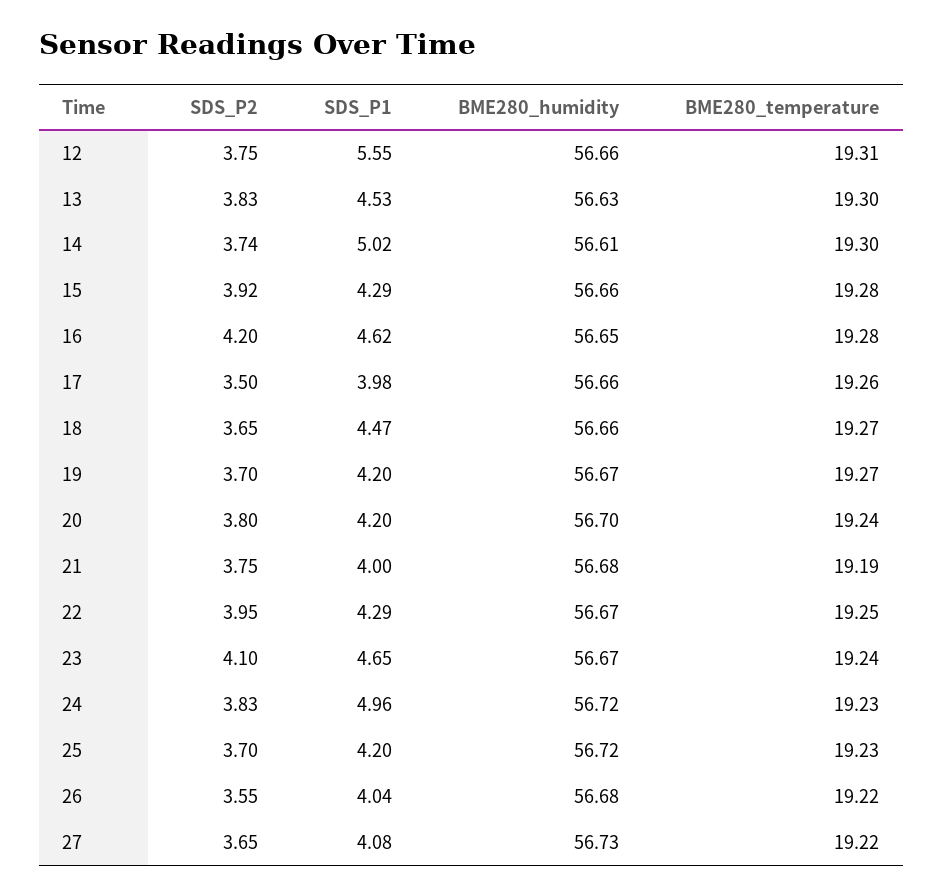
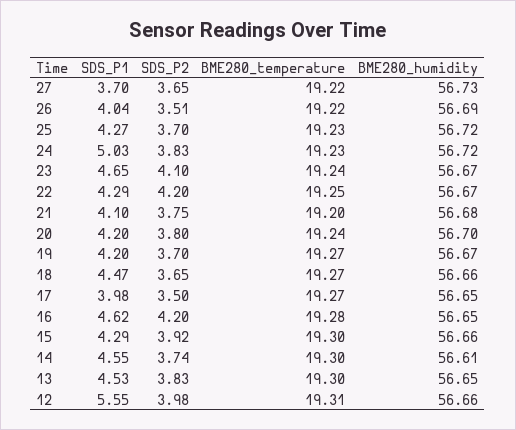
SDS_P2, 12: 3.75 -> 3.98
BME280_humidity, 13: 56.63 -> 56.65
SDS_P1, 14: 5.02 -> 4.55
BME280_temperature, 15: 19.28 -> 19.3
BME280_humidity, 17: 56.66 -> 56.65
BME280_temperature, 17: 19.26 -> 19.27
SDS_P1, 21: 4 -> 4.1
BME280_temperature, 21: 19.19 -> 19.2
SDS_P2, 22: 3.95 -> 4.2
SDS_P1, 24: 4.96 -> 5.03
SDS_P1, 25: 4.2 -> 4.27
SDS_P2, 26: 3.55 -> 3.51
BME280_humidity, 26: 56.68 -> 56.69
SDS_P1, 27: 4.08 -> 3.7

